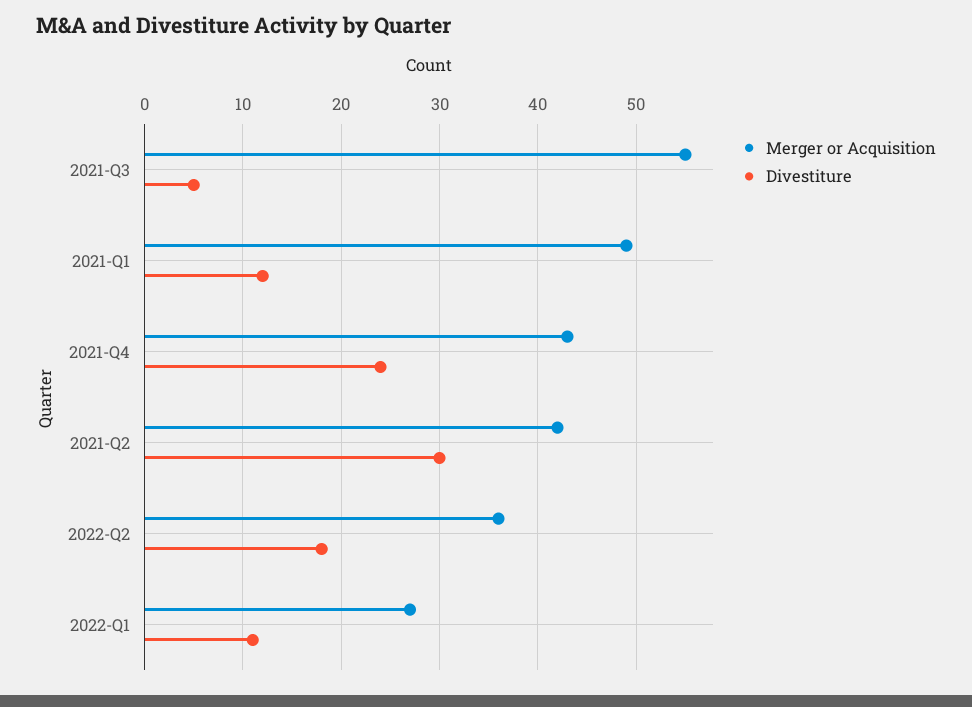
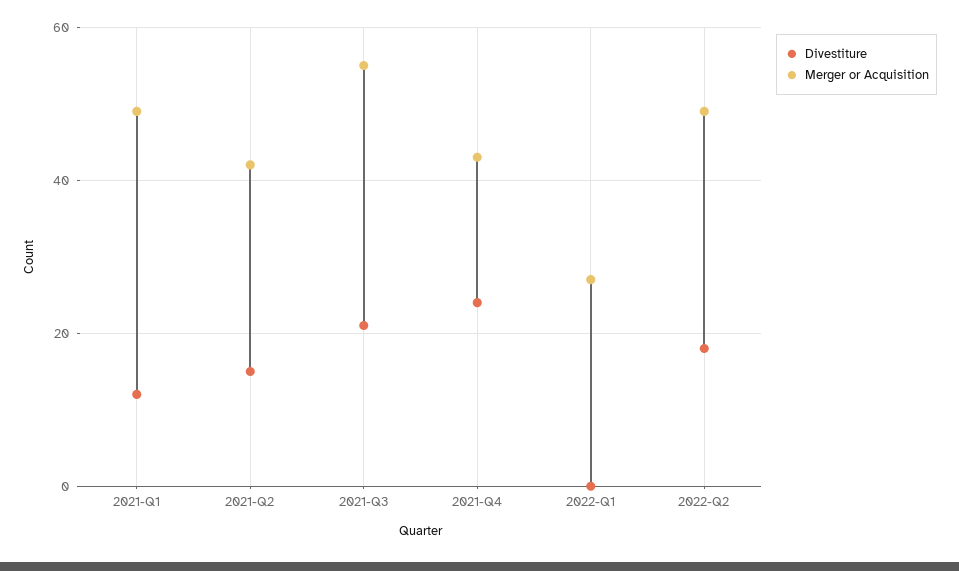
Divestiture, 2021-Q3: 5 -> 20
Divestiture, 2021-Q2: 30 -> 15
Merger or Acquisition, 2022-Q2: 36 -> 50
Divestiture, 2022-Q1: 11 -> 0

